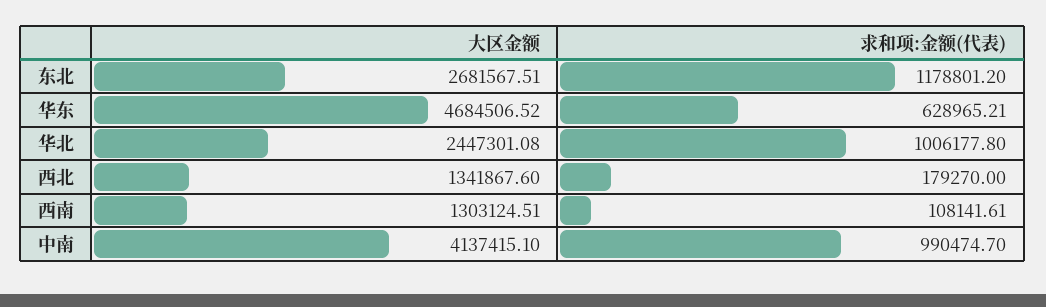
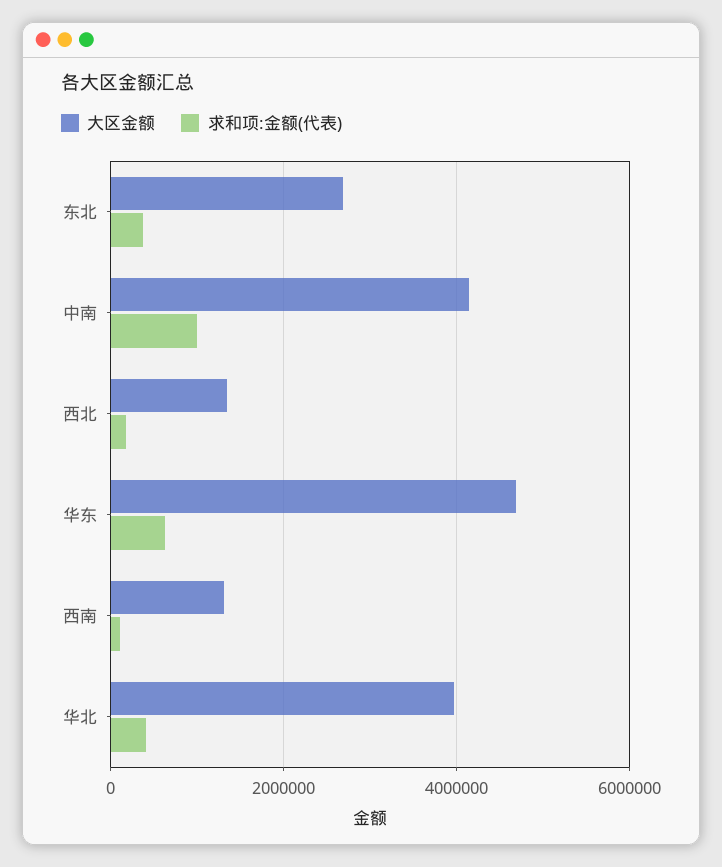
求和项:金额(代表), 东北: 1178801.2 -> 400000
大区金额, 华北: 2447301.08 -> 4000000
求和项:金额(代表), 华北: 1006177.8 -> 400000

